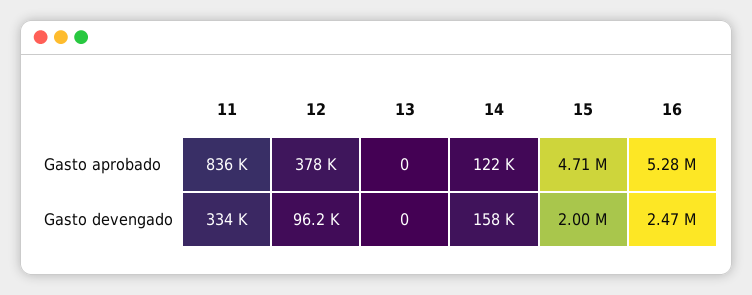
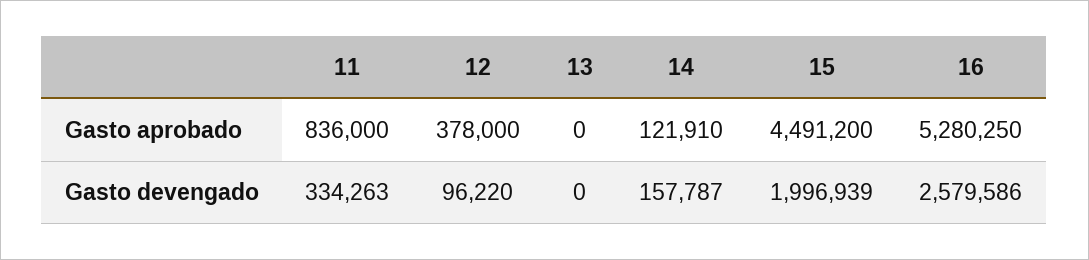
15, Gasto aprobado: 4710000 -> 4491200
16, Gasto devengado: 2470000 -> 2579586

